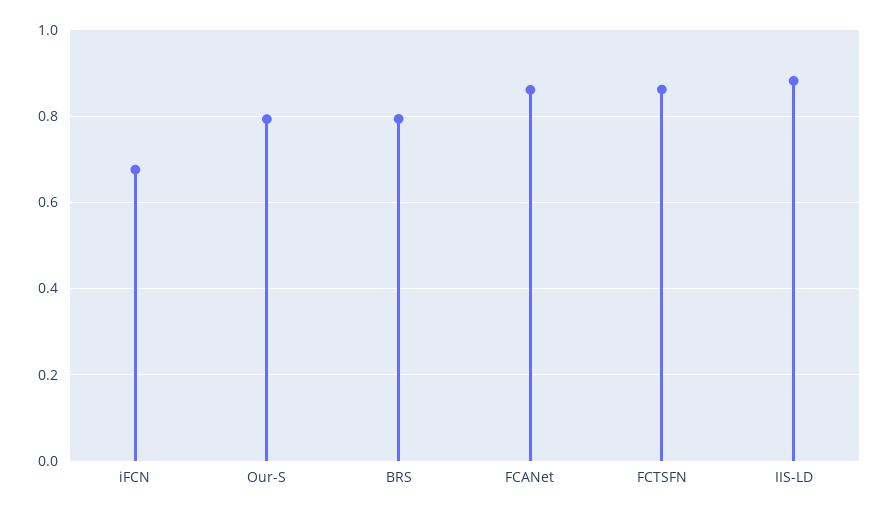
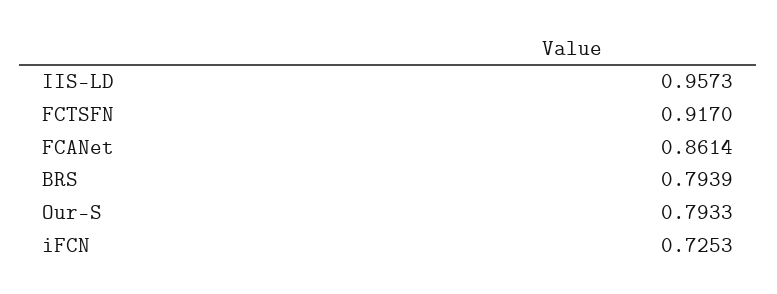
iFCN: 0.68 -> 0.7253
FCTSFN: 0.86 -> 0.917
IIS-LD: 0.88 -> 0.9573

